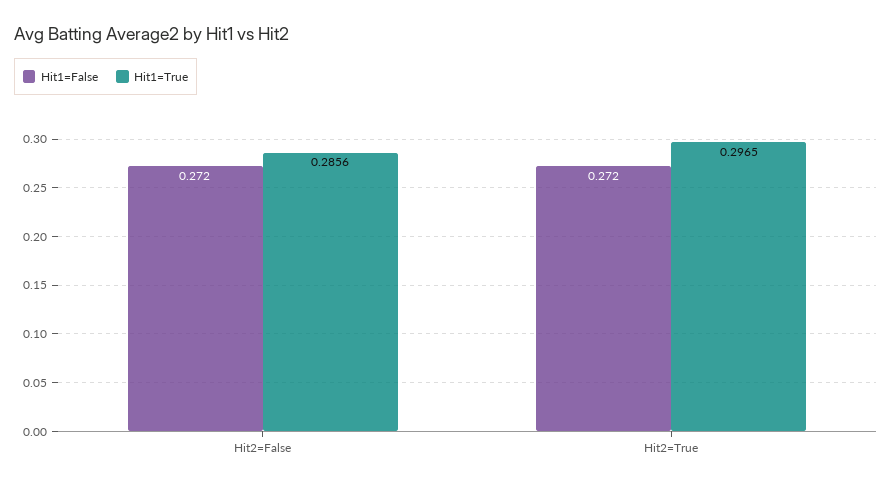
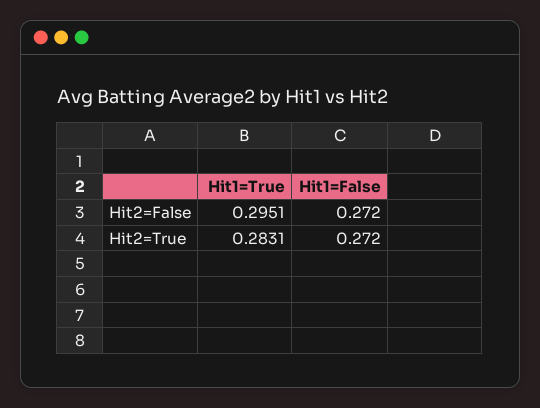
Hit1=True, Hit2=False: 0.2856 -> 0.2951
Hit1=True, Hit2=True: 0.2965 -> 0.2831

